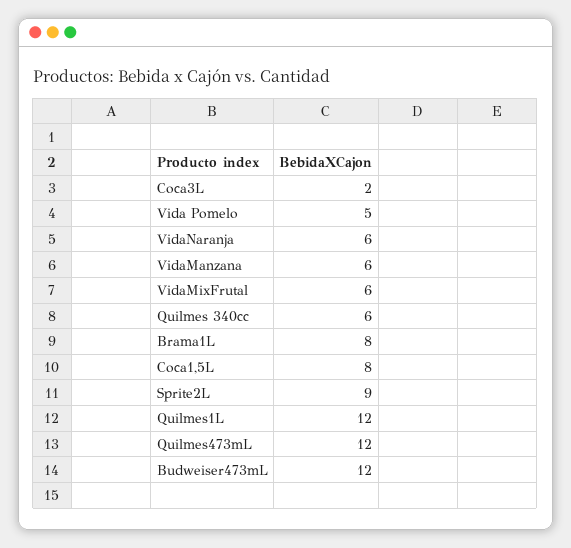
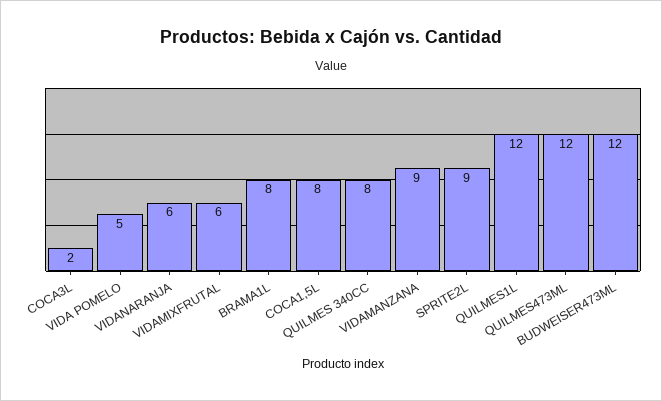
VidaManzana: 6 -> 9
Quilmes 340cc: 6 -> 8

